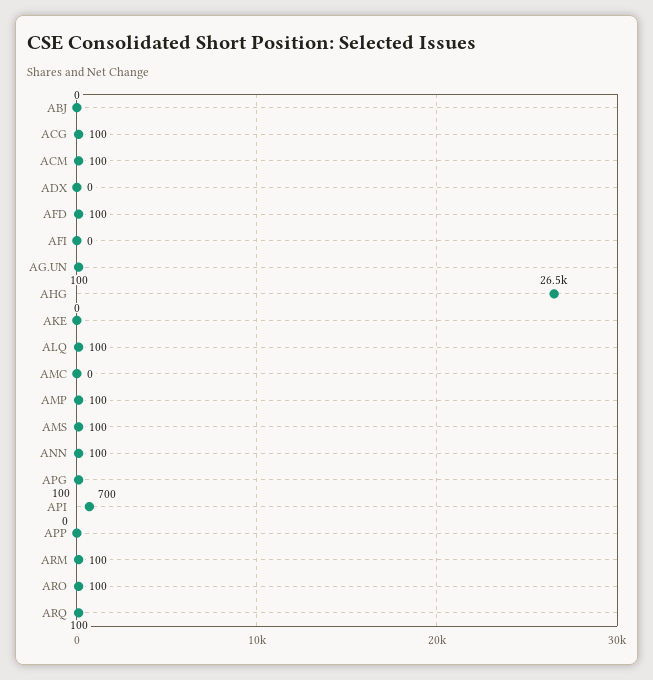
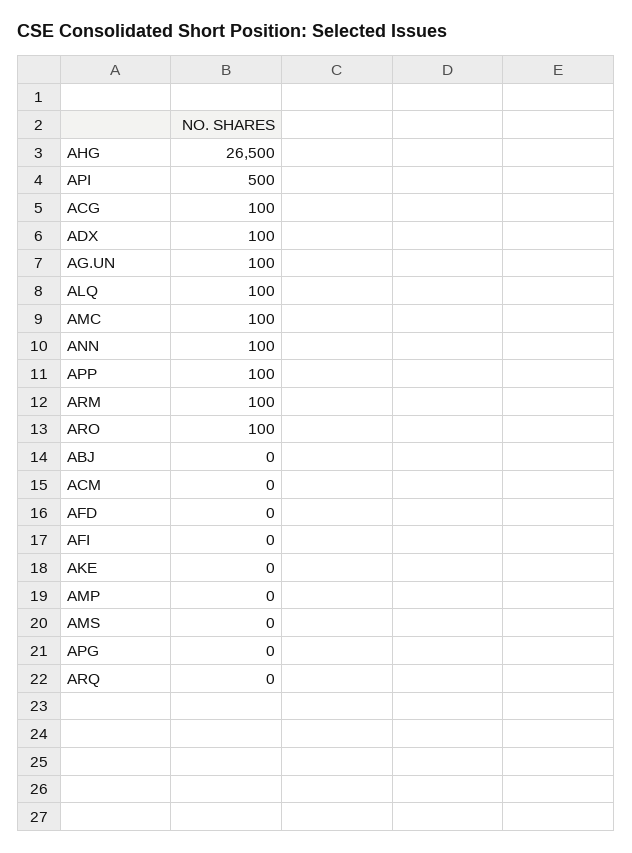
ACM: 100 -> 0
ADX: 0 -> 100
AFD: 100 -> 0
AMC: 0 -> 100
AMP: 100 -> 0
AMS: 100 -> 0
APG: 100 -> 0
API: 700 -> 500
APP: 0 -> 100
ARQ: 100 -> 0

